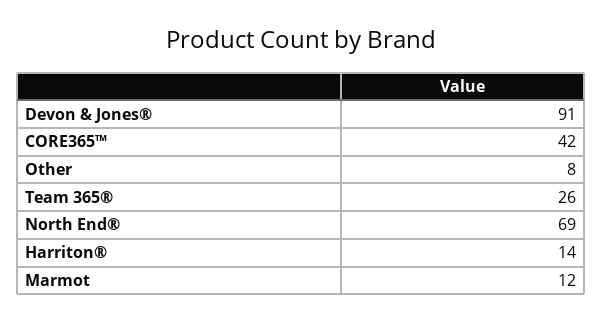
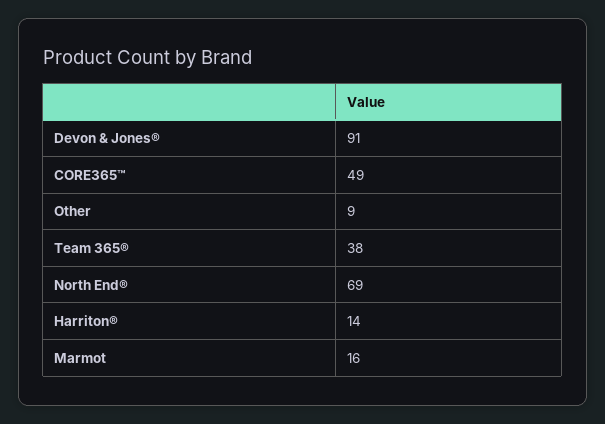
CORE365™: 42 -> 49
Other: 8 -> 9
Team 365®: 26 -> 38
Marmot: 12 -> 16

